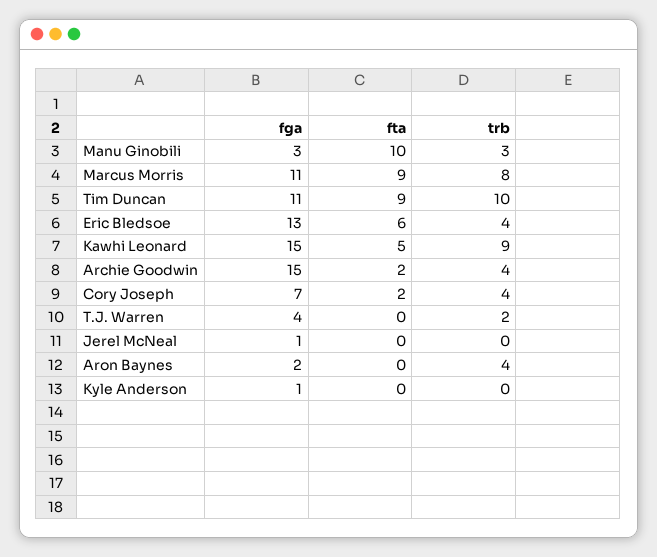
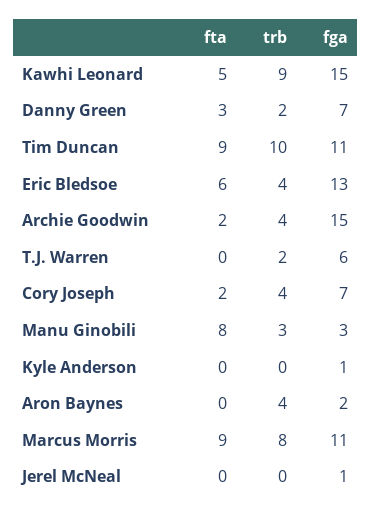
fta, Manu Ginobili: 10 -> 8
fga, T.J. Warren: 4 -> 6
fta, Danny Green: none -> 3
trb, Danny Green: none -> 2
fga, Danny Green: none -> 7

